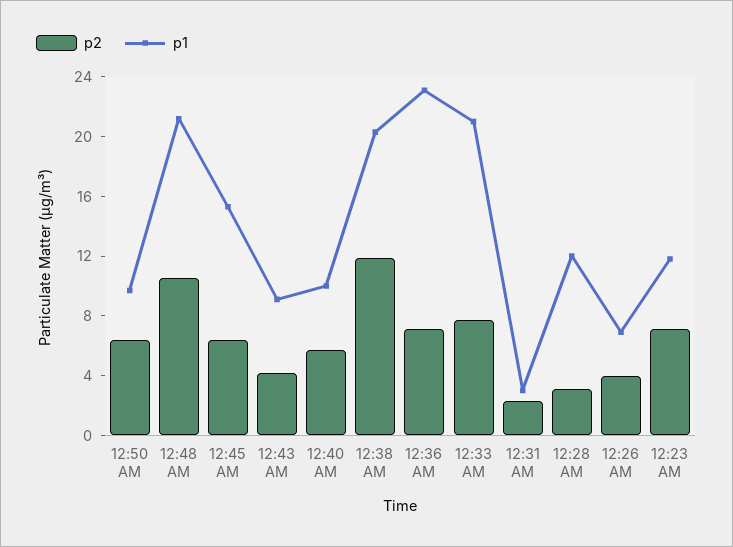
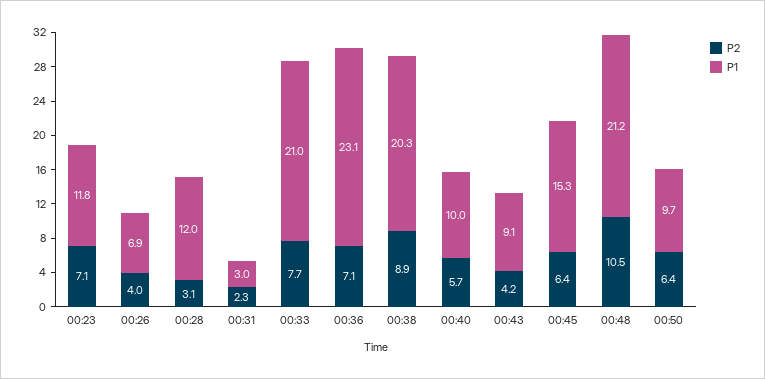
p2, 12:38 AM: 12 -> 8.9

